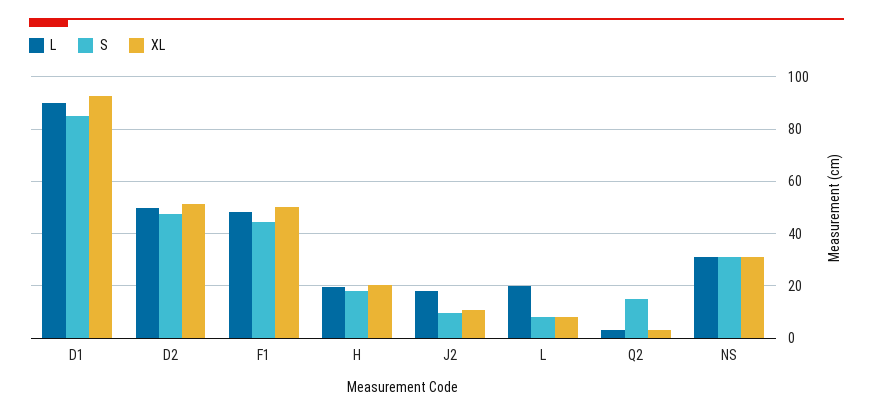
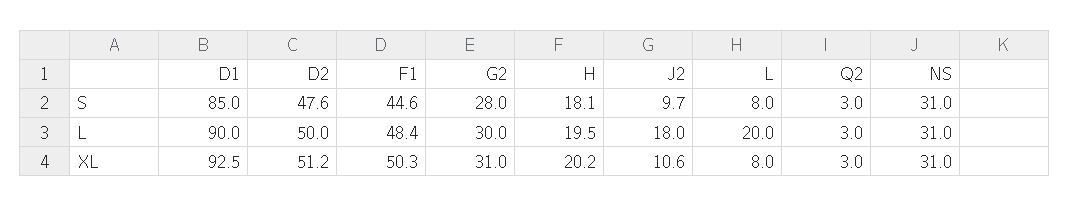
S, Q2: 15 -> 3
S, G2: none -> 28
L, G2: none -> 30
XL, G2: none -> 31

